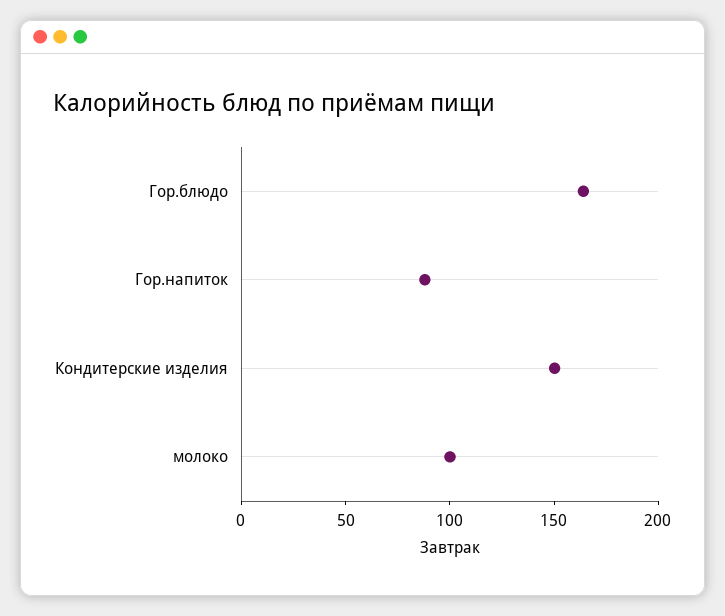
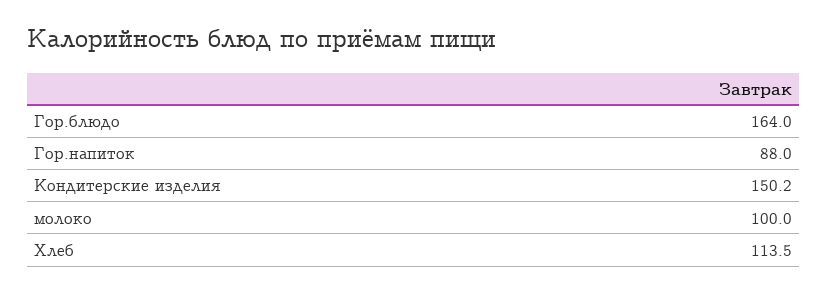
Хлеб: none -> 113.5

